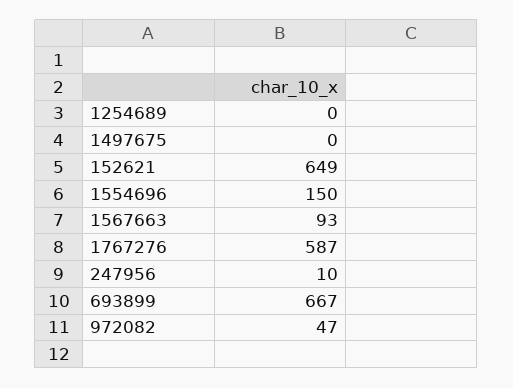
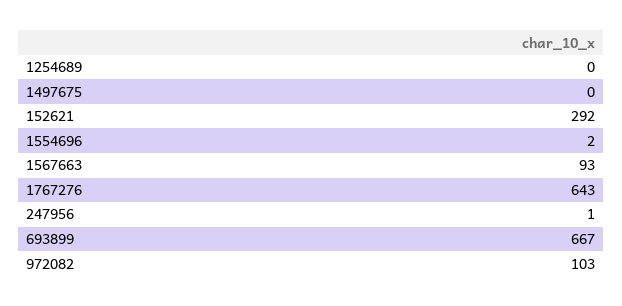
152621: 649 -> 292
1554696: 150 -> 2
1767276: 587 -> 643
247956: 10 -> 1
972082: 47 -> 103

